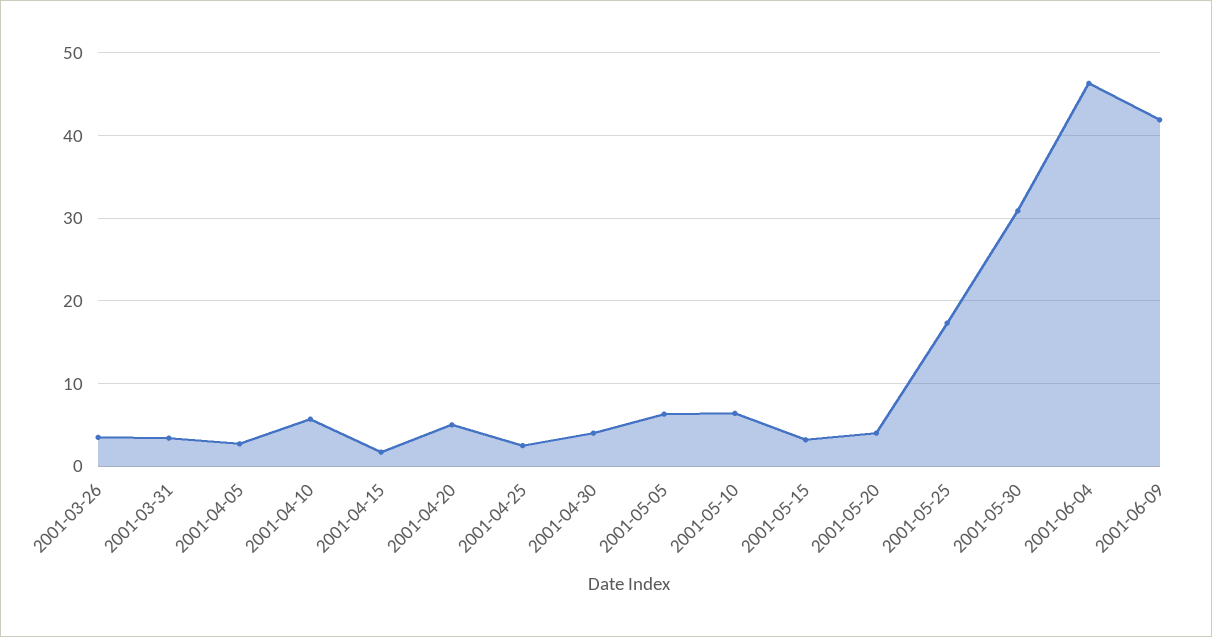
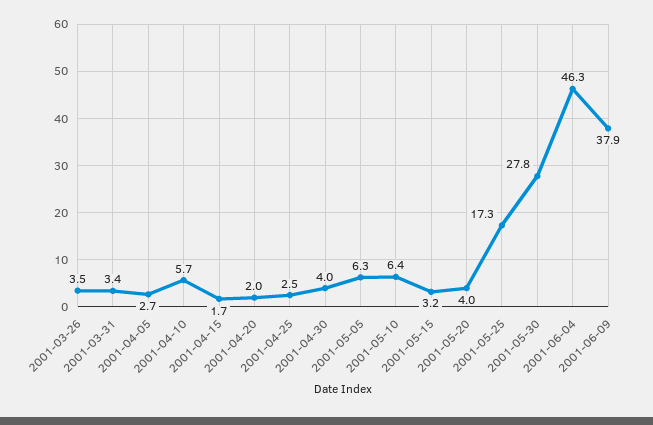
2001-04-20: 5 -> 2
2001-05-30: 31 -> 27.8
2001-06-09: 42 -> 37.9

